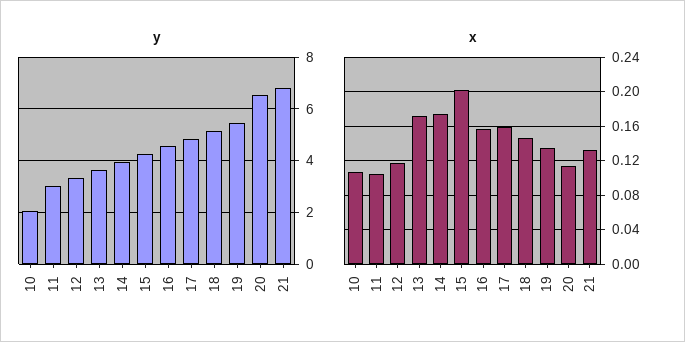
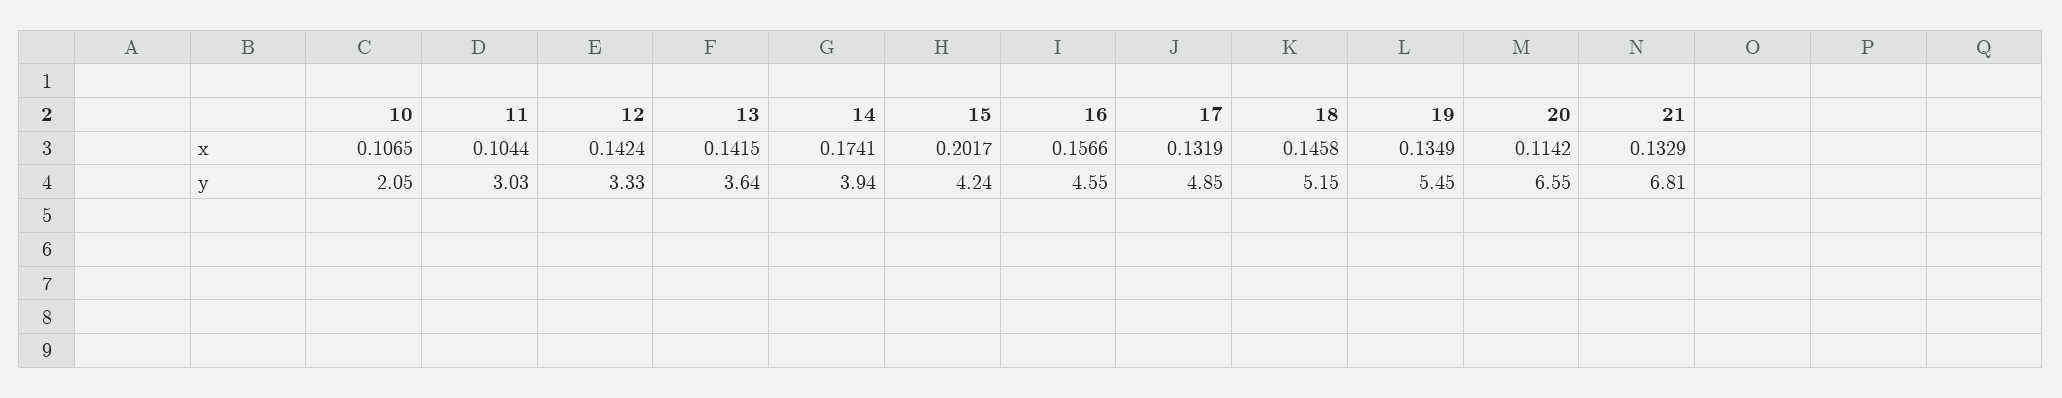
x, 12: 0.12 -> 0.1424
x, 13: 0.17 -> 0.1415
x, 17: 0.16 -> 0.1319

